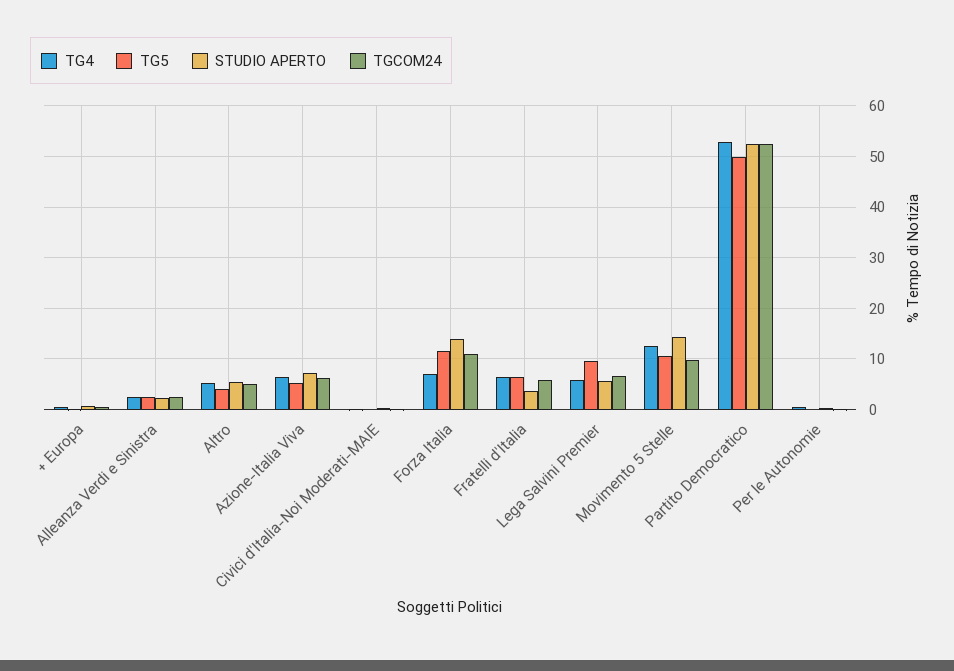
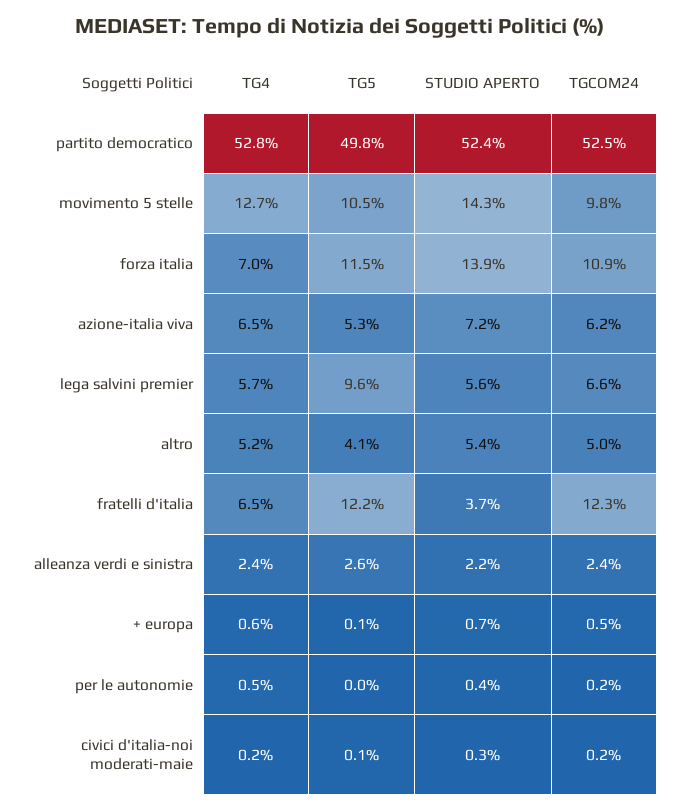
TG5, Fratelli d'Italia: 6 -> 12.2
TGCOM24, Fratelli d'Italia: 6 -> 12.3

